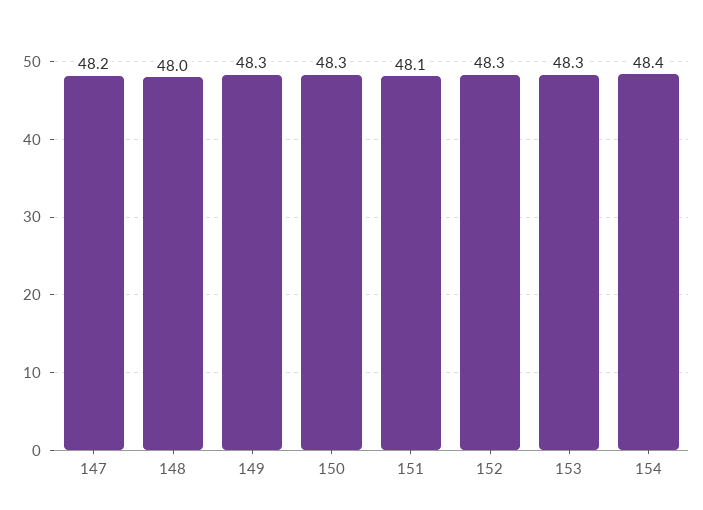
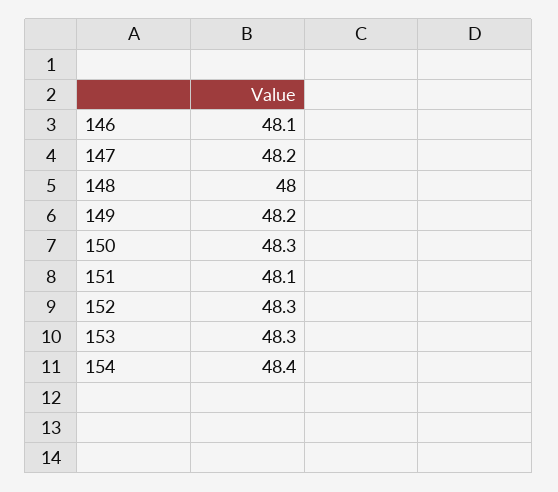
149: 48.3 -> 48.2
146: none -> 48.1

